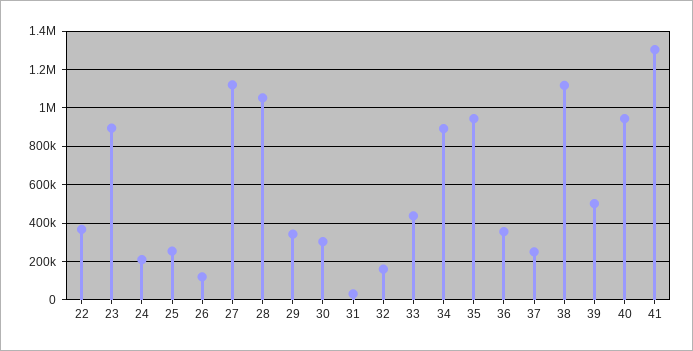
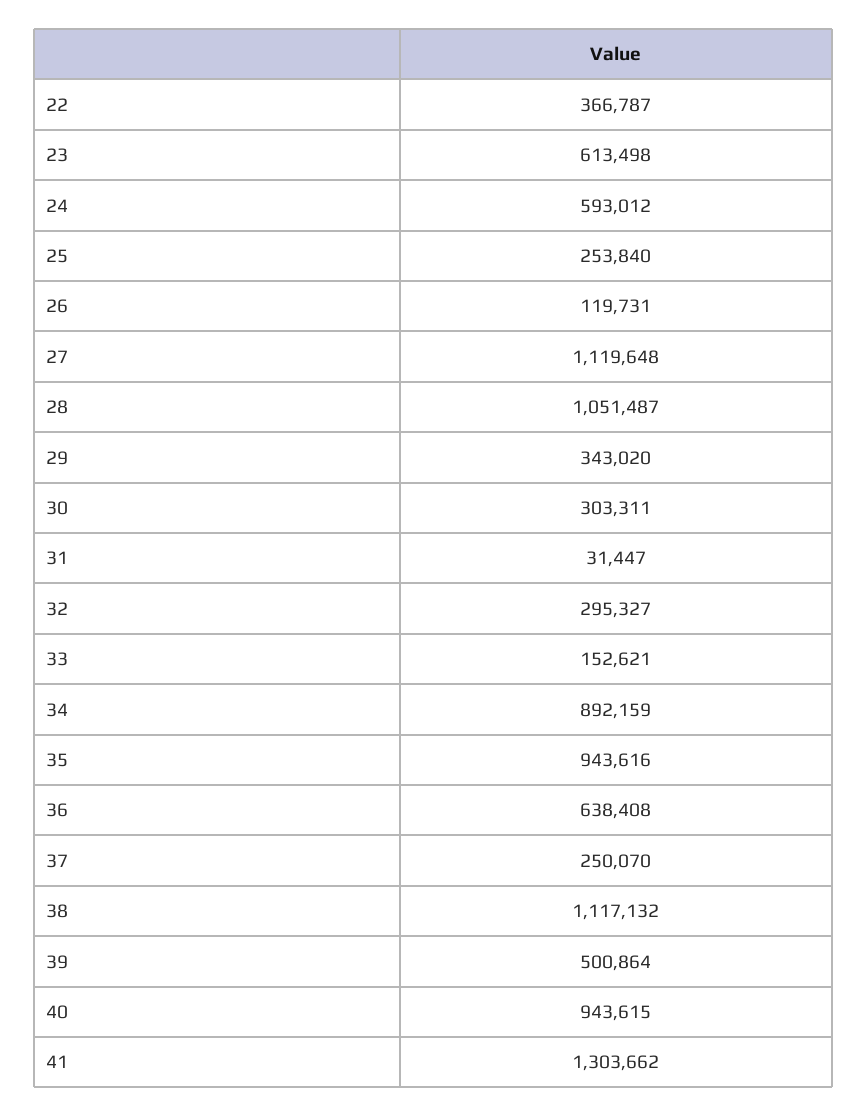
23: 900000 -> 613498
24: 200000 -> 593012
32: 150000 -> 295327
33: 450000 -> 152621
36: 350000 -> 638408

